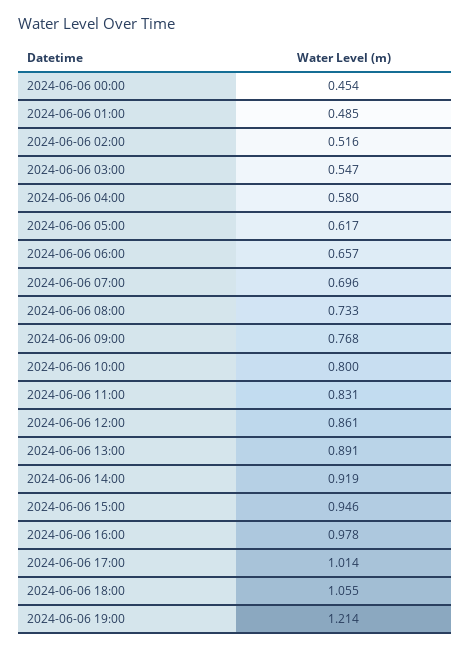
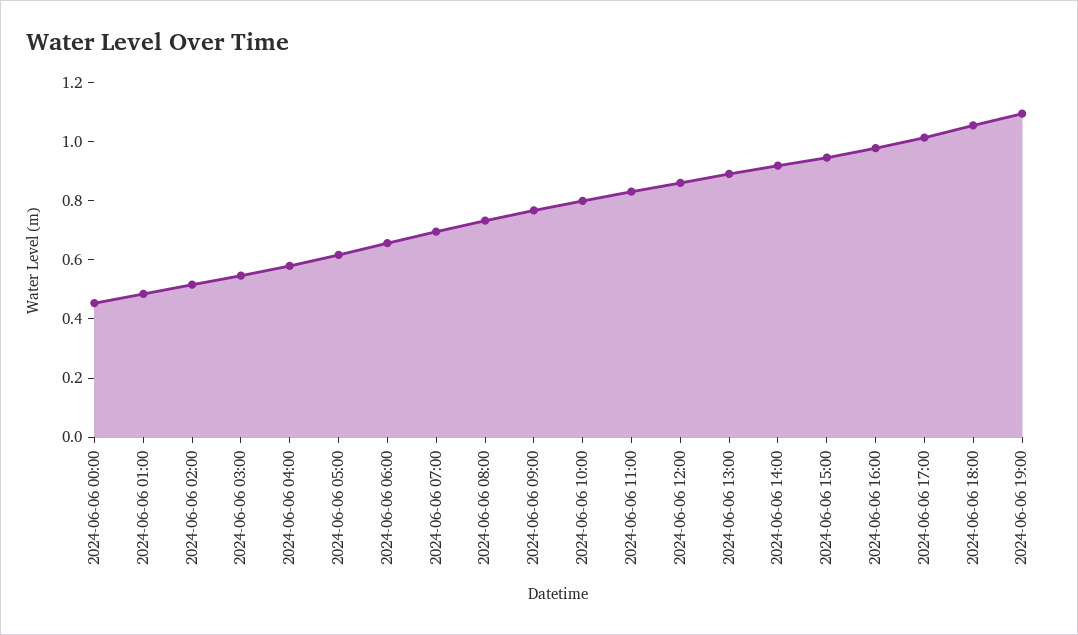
2024-06-06 19:00: 1.214 -> 1.1

